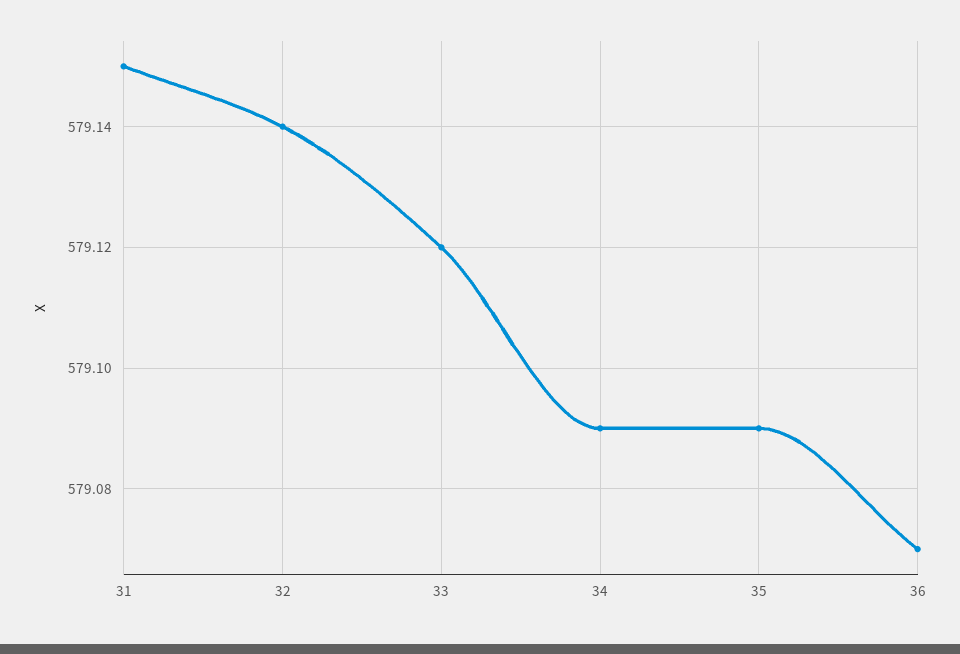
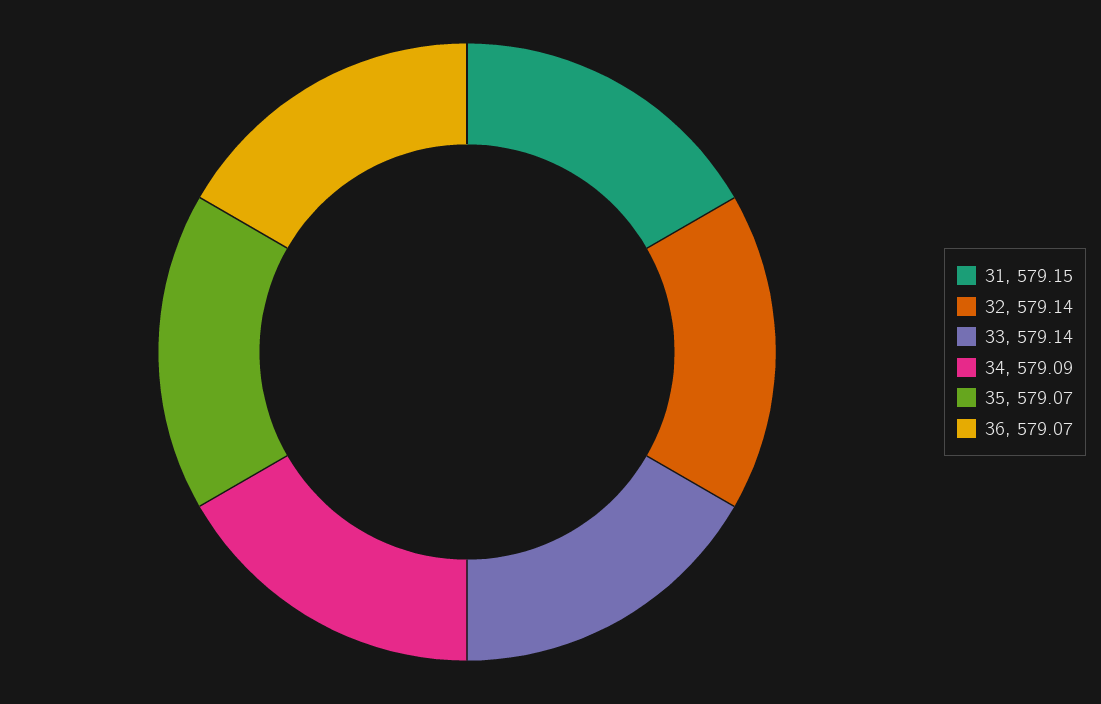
33: 579.12 -> 579.14
35: 579.09 -> 579.07

